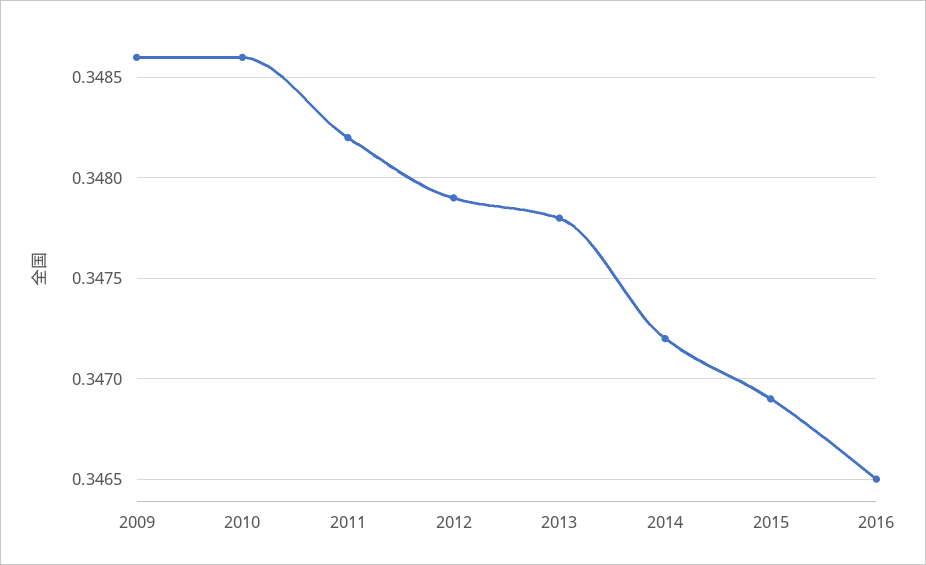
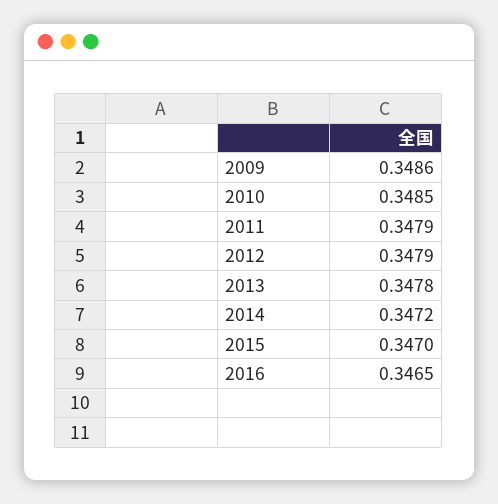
2010: 0.3486 -> 0.3485
2011: 0.3482 -> 0.3479
2015: 0.3469 -> 0.347

